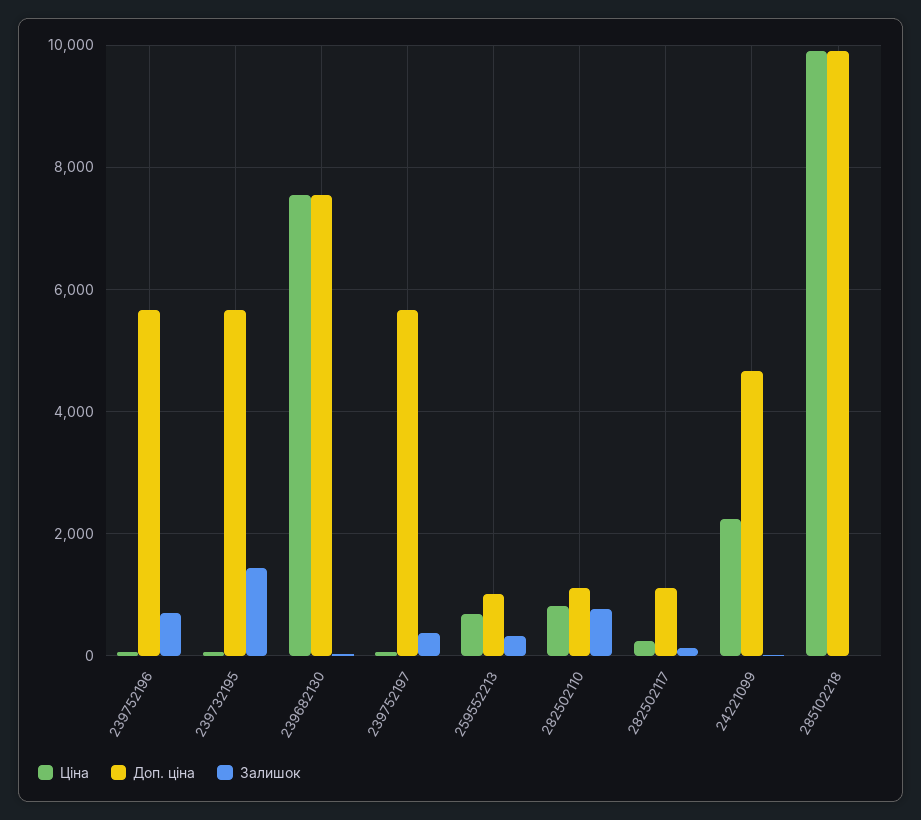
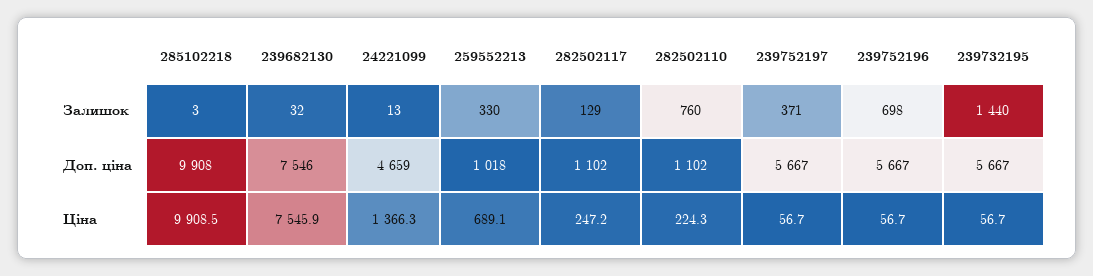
Ціна, 282502110: 800 -> 224.3
Ціна, 24221099: 2200 -> 1366.3

